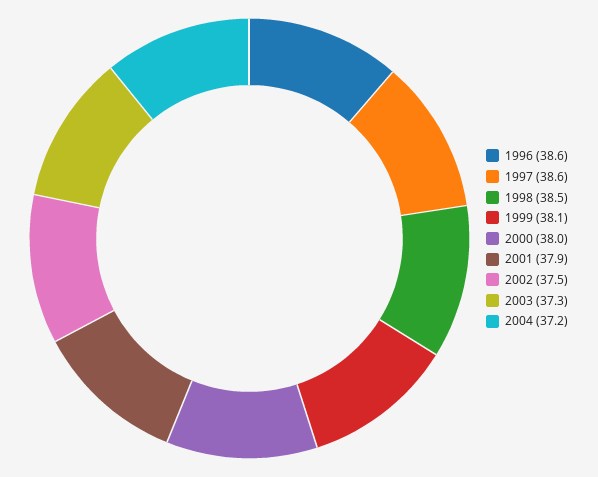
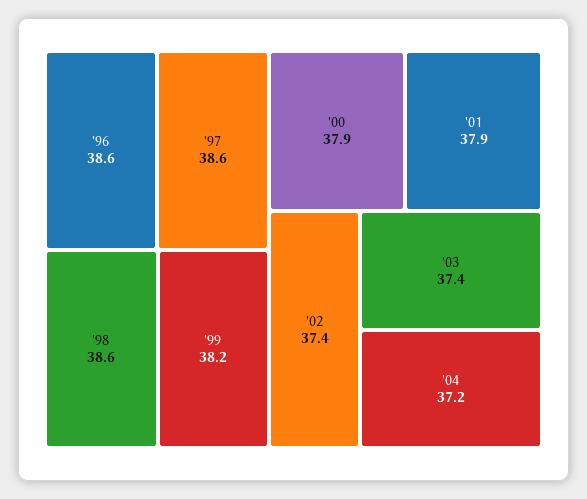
1998: 38.5 -> 38.6
1999: 38.1 -> 38.2
2000: 38 -> 37.9
2002: 37.5 -> 37.4
2003: 37.3 -> 37.4

